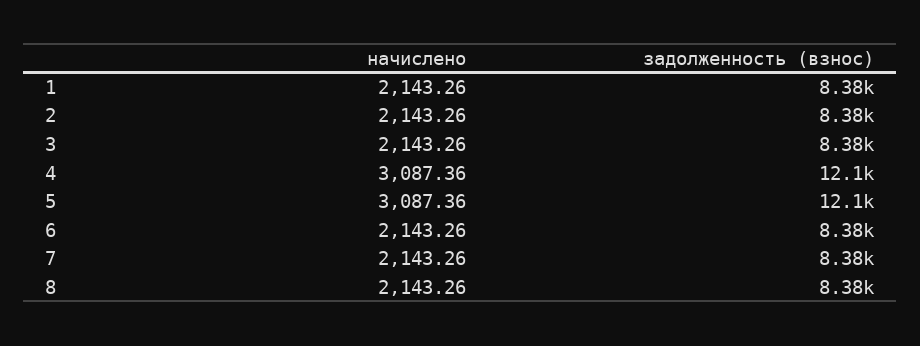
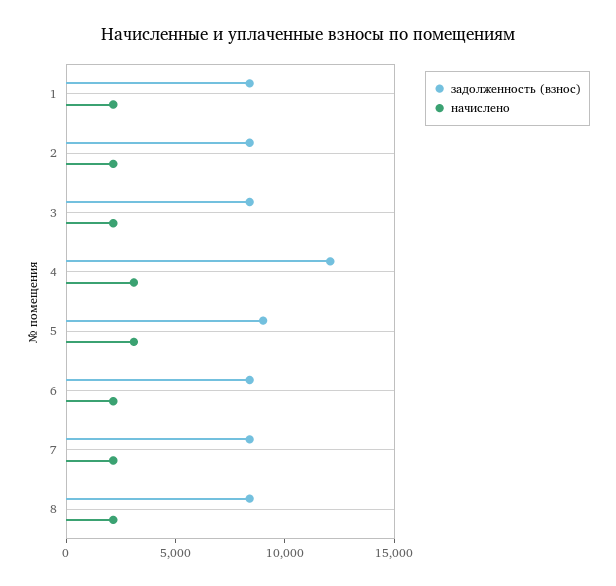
задолженность (взнос), 5: 12100 -> 9000

